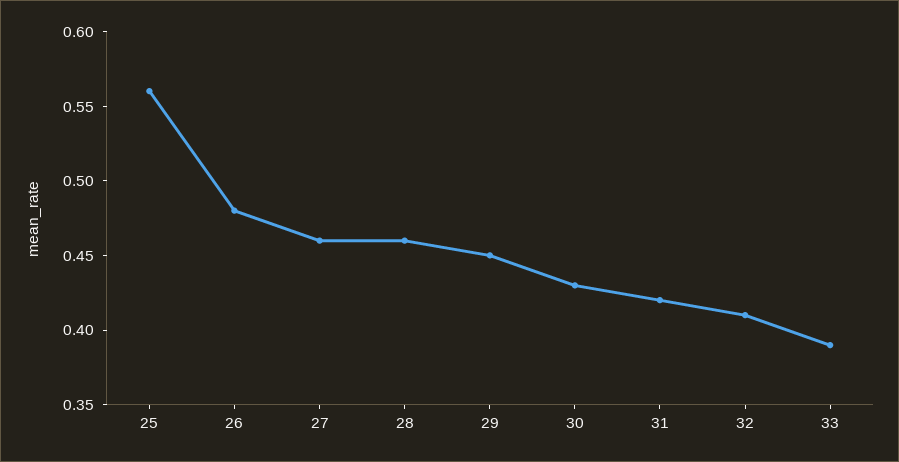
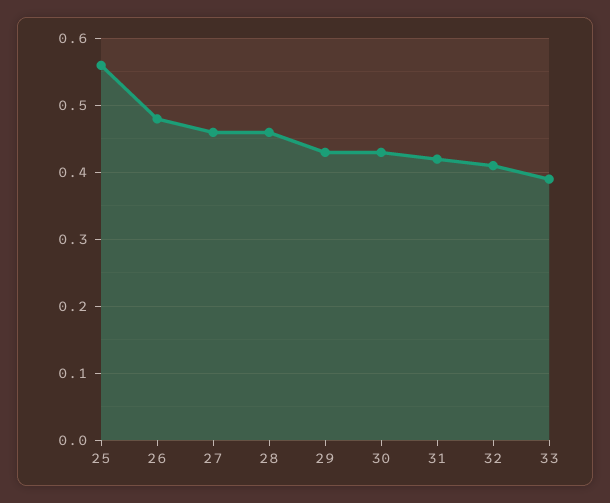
29: 0.45 -> 0.43

